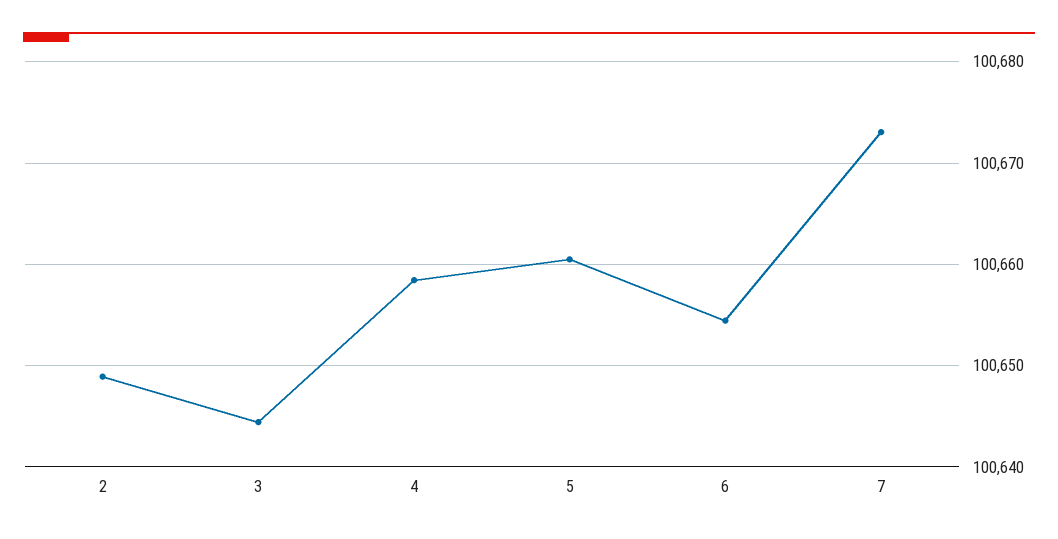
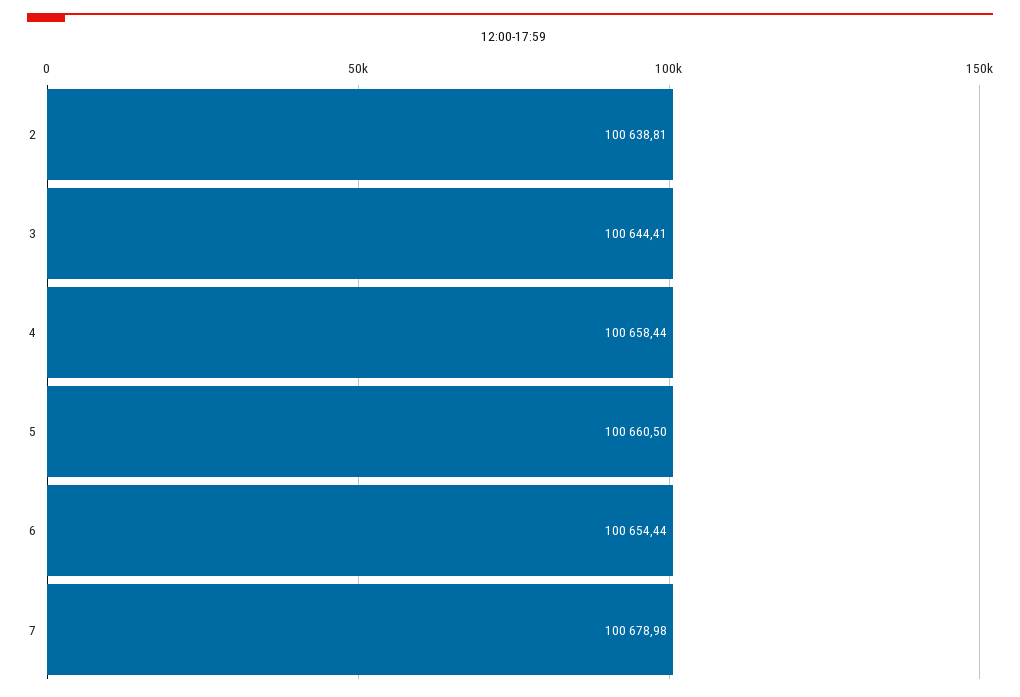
2: 100649 -> 100638.81
7: 100673 -> 100678.98

